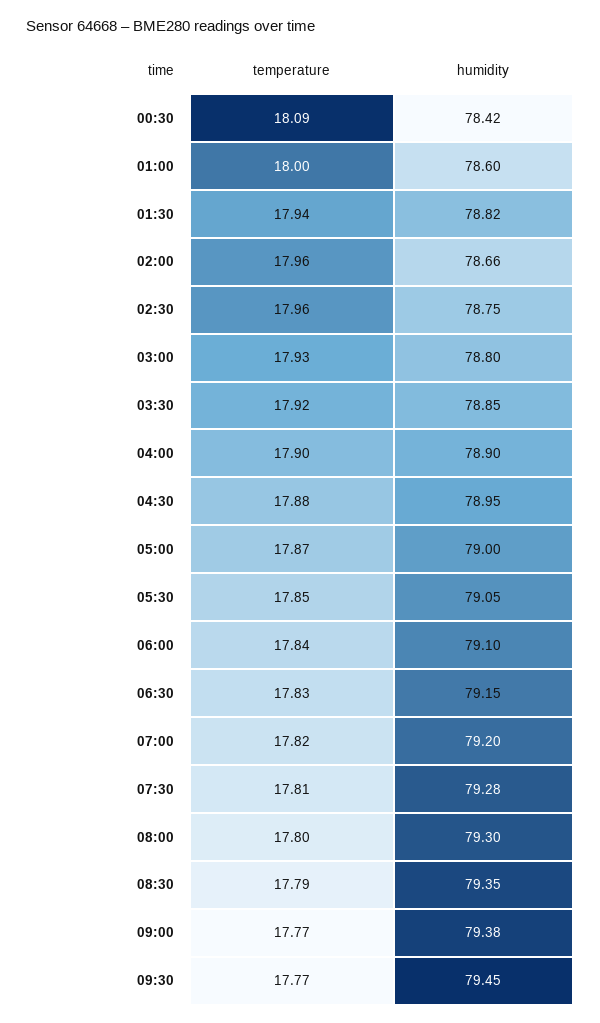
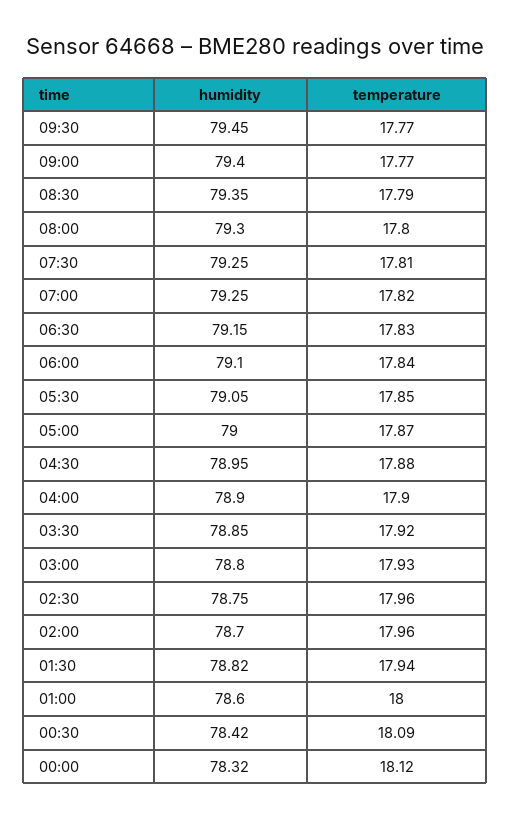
humidity, 02:00: 78.66 -> 78.7
humidity, 07:00: 79.2 -> 79.25
humidity, 07:30: 79.28 -> 79.25
humidity, 09:00: 79.38 -> 79.4
humidity, 00:00: none -> 78.32
temperature, 00:00: none -> 18.12

